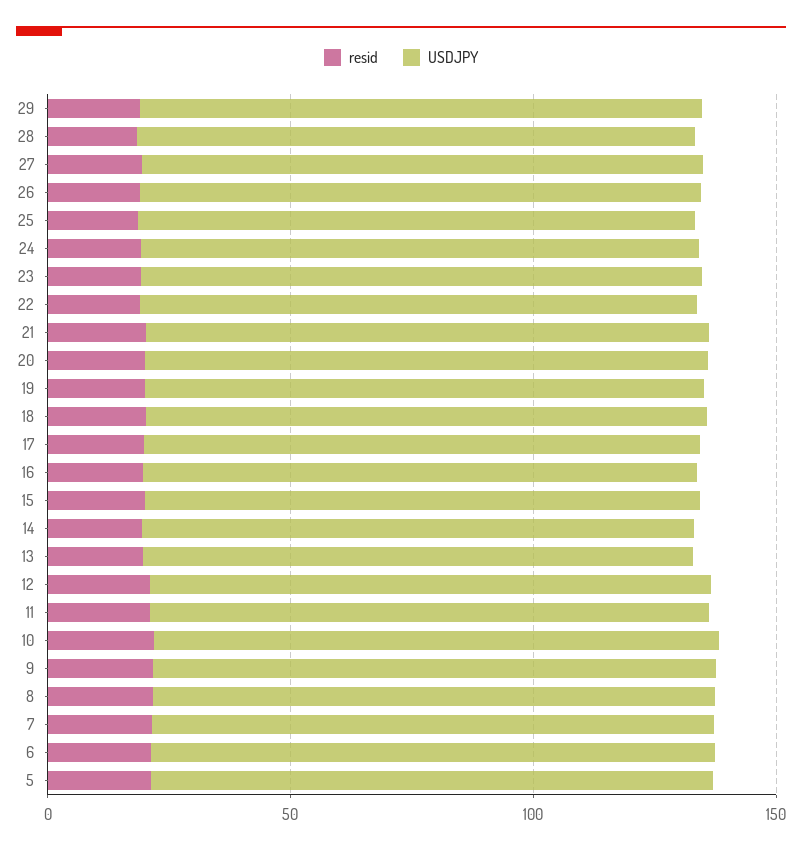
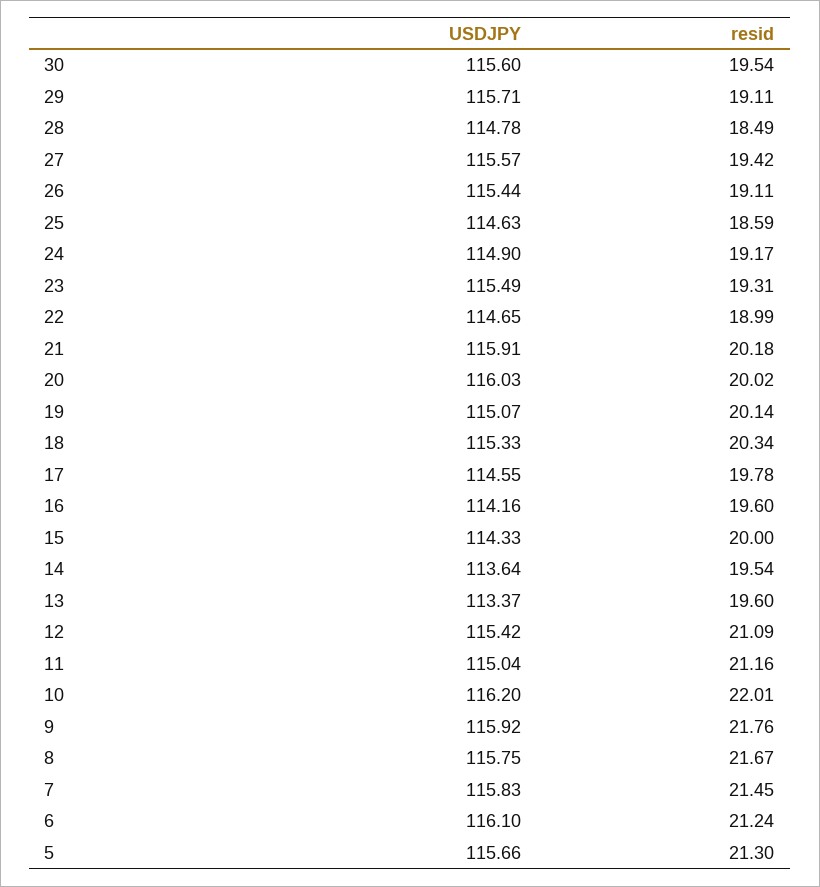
USDJPY, 30: none -> 115.6
resid, 30: none -> 19.54

